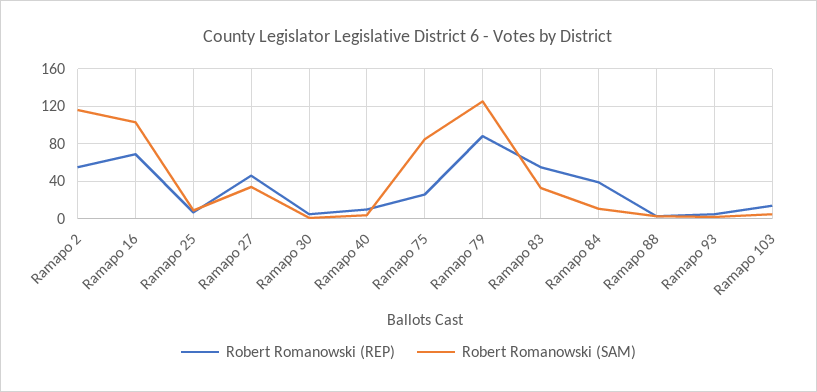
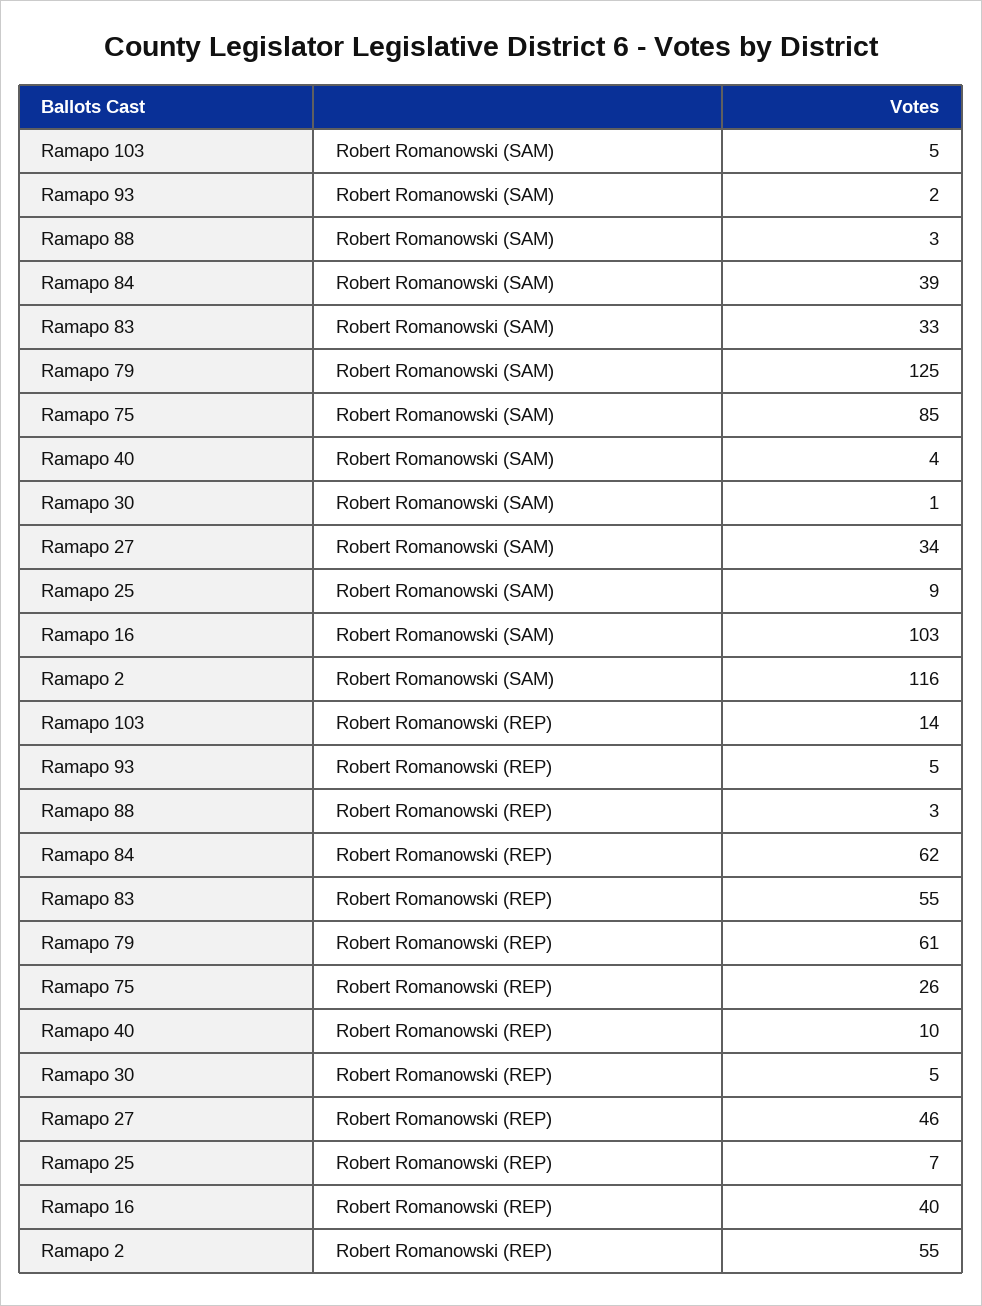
Robert Romanowski (REP), Ramapo 16: 70 -> 40
Robert Romanowski (REP), Ramapo 79: 90 -> 61
Robert Romanowski (REP), Ramapo 84: 40 -> 62
Robert Romanowski (SAM), Ramapo 84: 10 -> 39

